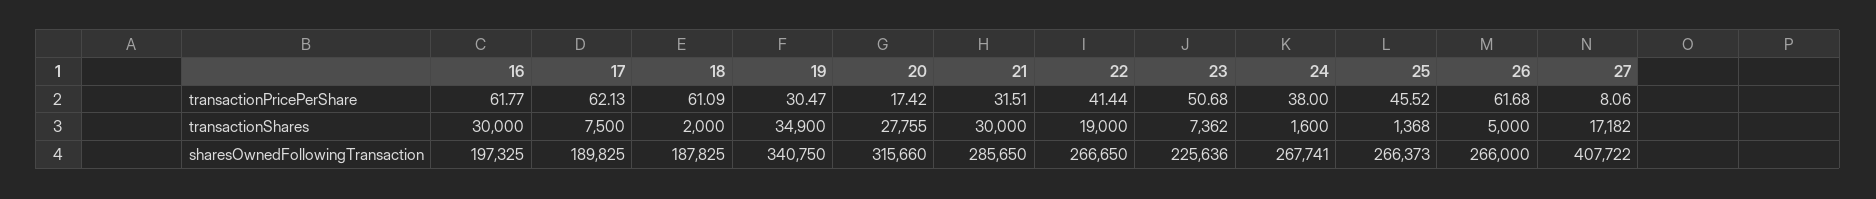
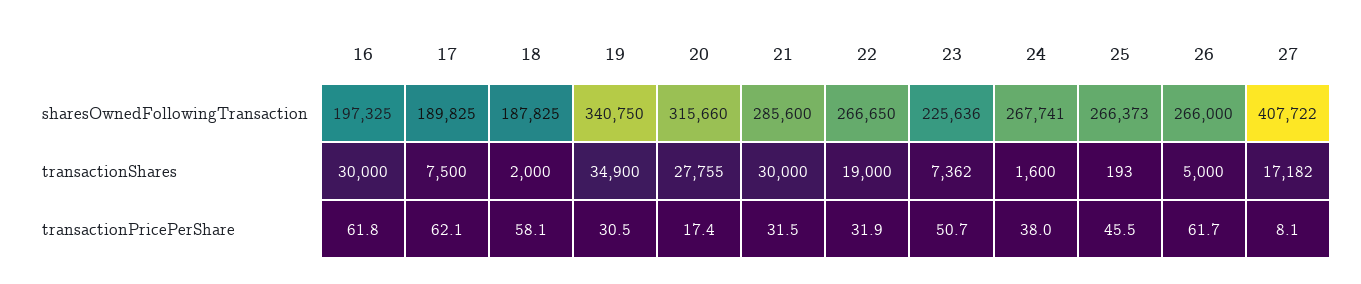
18, transactionPricePerShare: 61.09 -> 58.1
22, transactionPricePerShare: 41.44 -> 31.9
25, transactionShares: 1368 -> 193
21, sharesOwnedFollowingTransaction: 285650 -> 285600

